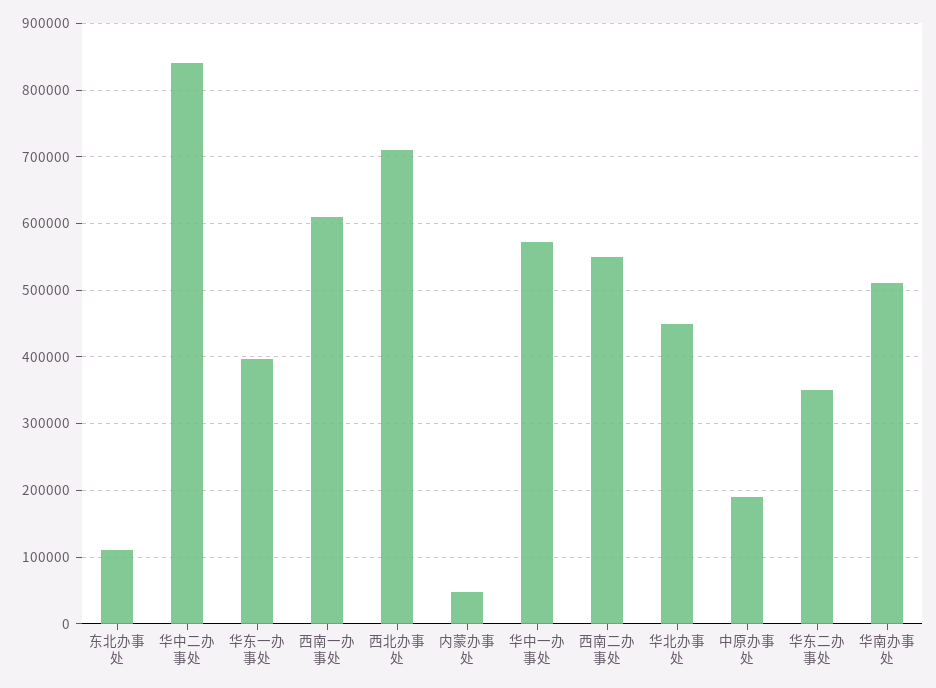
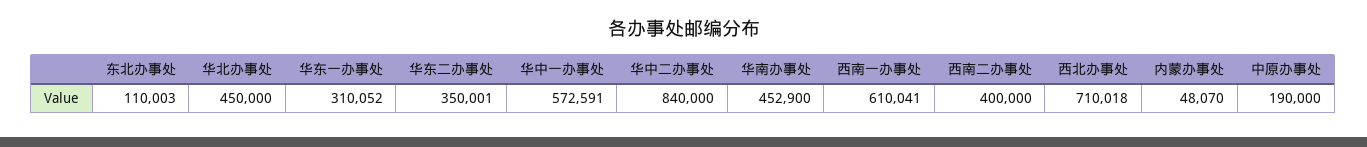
华东一办事处: 400000 -> 310052
西南二办事处: 550000 -> 400000
华南办事处: 510000 -> 452900

